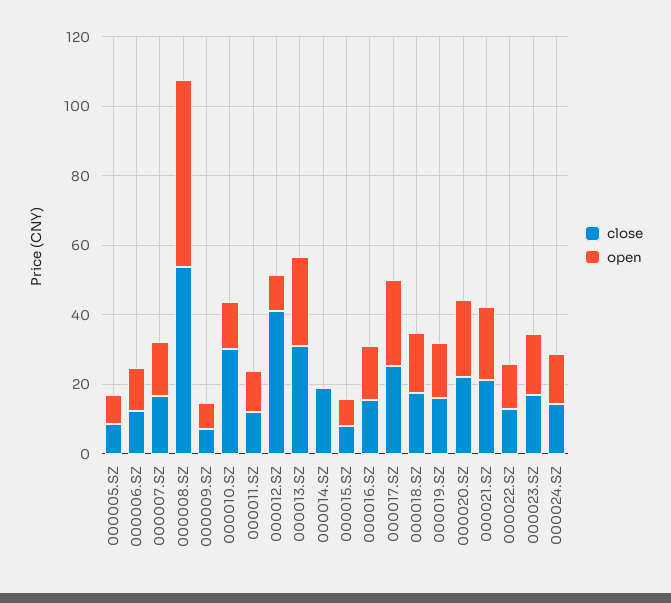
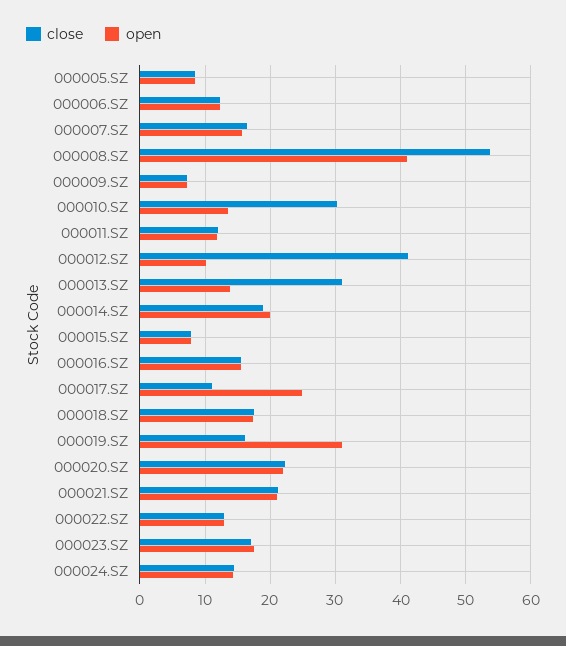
open, 000008.SZ: 55 -> 41
open, 000013.SZ: 25 -> 14
open, 000014.SZ: 0 -> 20
close, 000017.SZ: 25 -> 11
open, 000019.SZ: 15 -> 31

